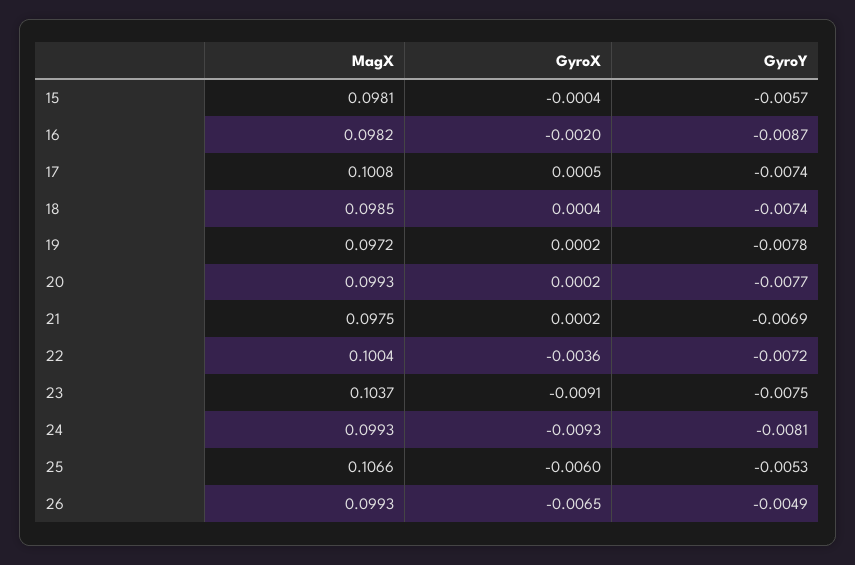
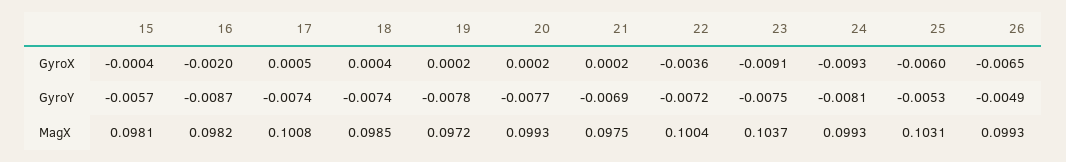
MagX, 25: 0.1066 -> 0.1031

